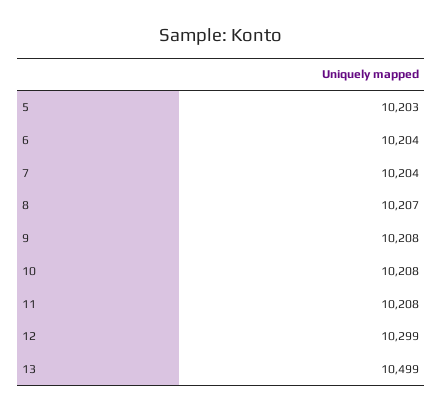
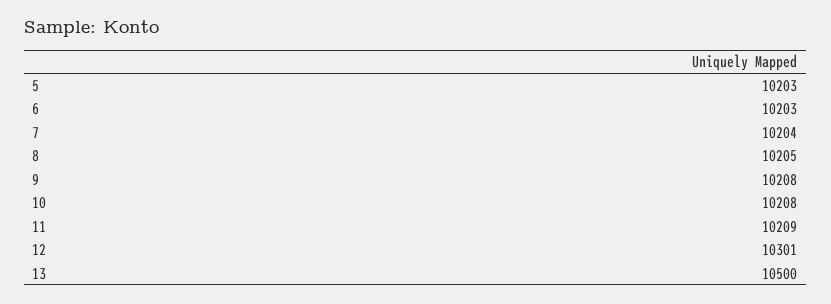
6: 10204 -> 10203
8: 10207 -> 10205
11: 10208 -> 10209
12: 10299 -> 10301
13: 10499 -> 10500

